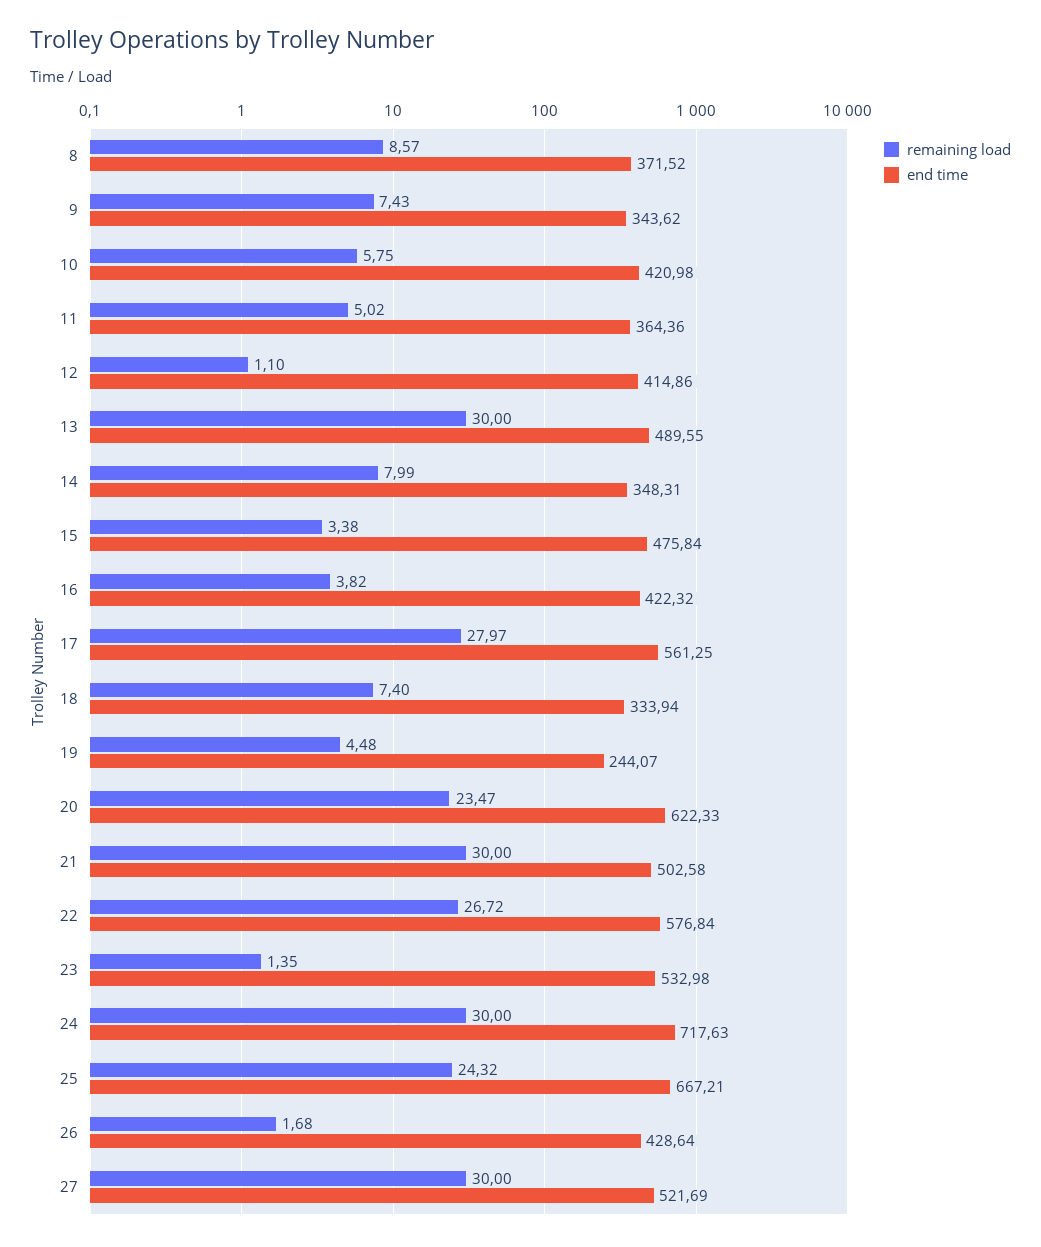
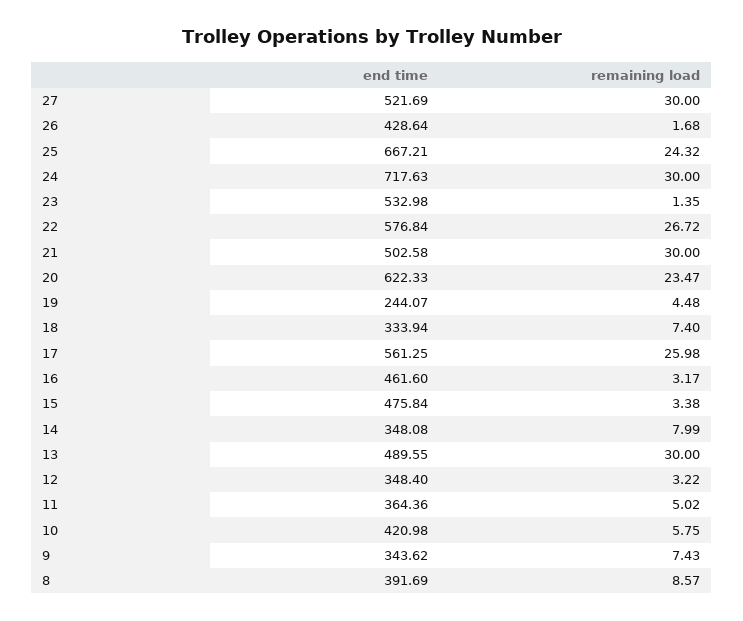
end time, 8: 371.52 -> 391.69
remaining load, 12: 1.1 -> 3.22
end time, 12: 414.86 -> 348.4
end time, 14: 348.31 -> 348.08
remaining load, 16: 3.82 -> 3.17
end time, 16: 422.32 -> 461.6
remaining load, 17: 27.97 -> 25.98

